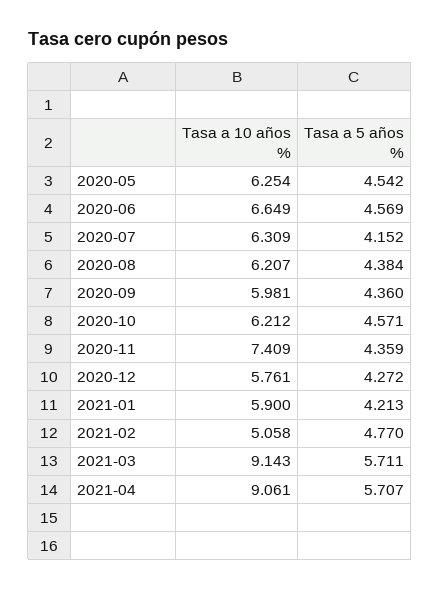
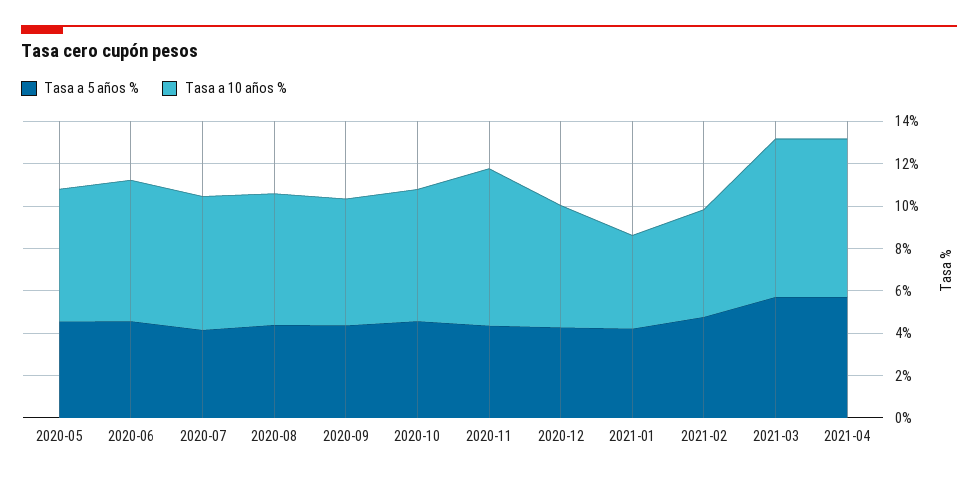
Tasa a 10 años %, 2021-01: 5.9 -> 4.5
Tasa a 10 años %, 2021-03: 9.143 -> 7.5
Tasa a 10 años %, 2021-04: 9.061 -> 7.5

